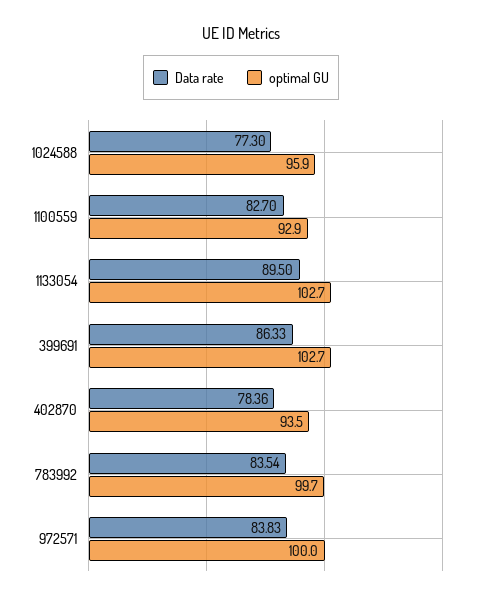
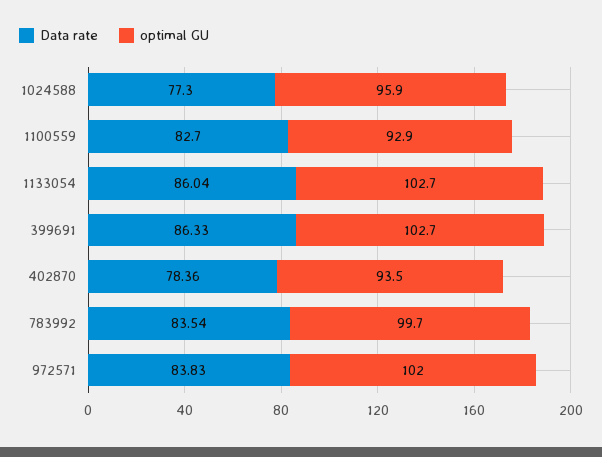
Data rate, 1133054: 89.5 -> 86.04
optimal GU, 972571: 100 -> 102

